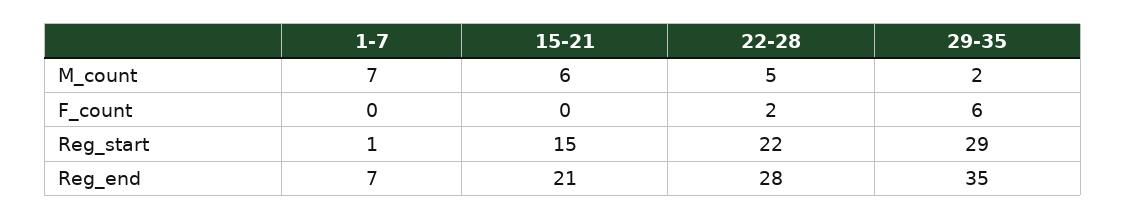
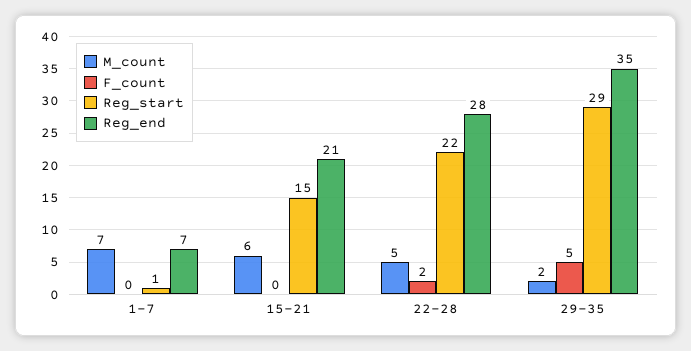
F_count, 29-35: 6 -> 5

